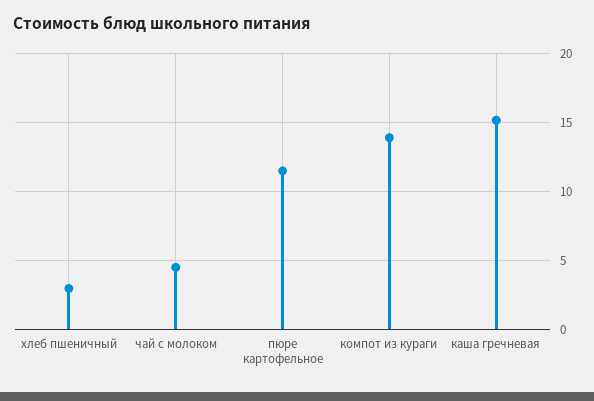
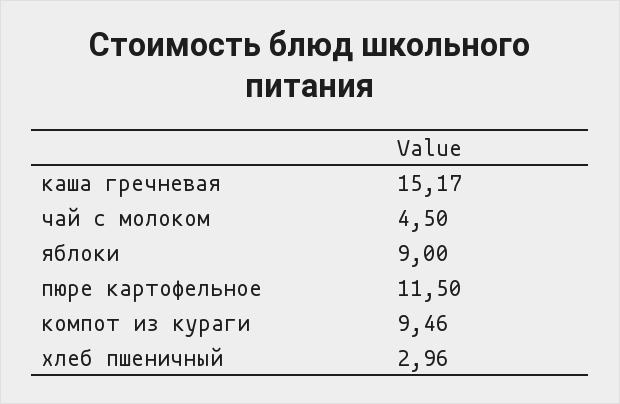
компот из кураги: 14 -> 9.46
яблоки: none -> 9

